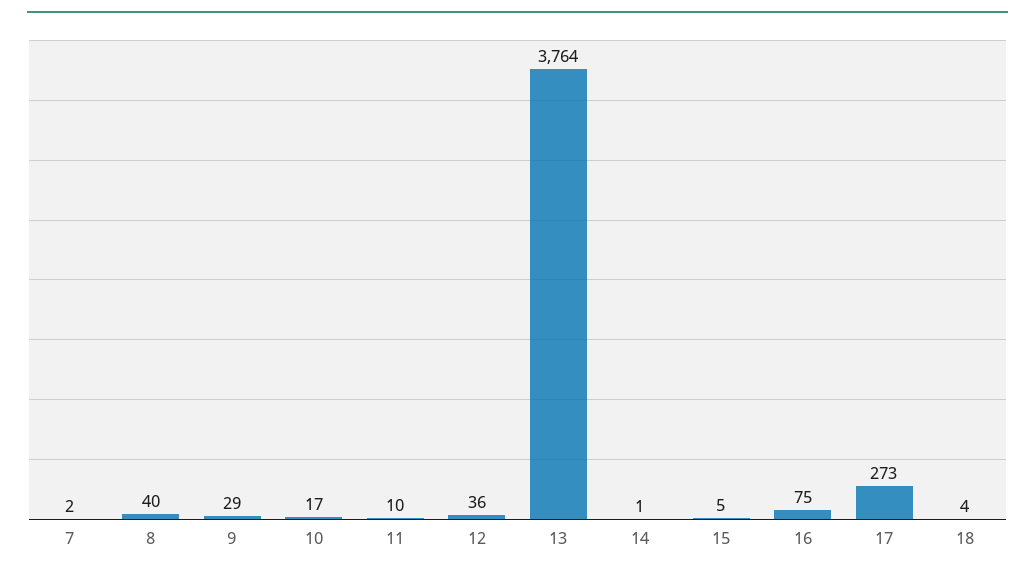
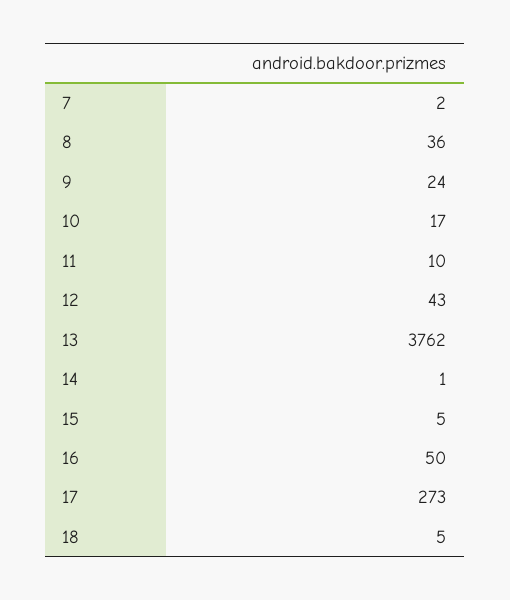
8: 40 -> 36
9: 29 -> 24
12: 36 -> 43
13: 3764 -> 3762
16: 75 -> 50
18: 4 -> 5

